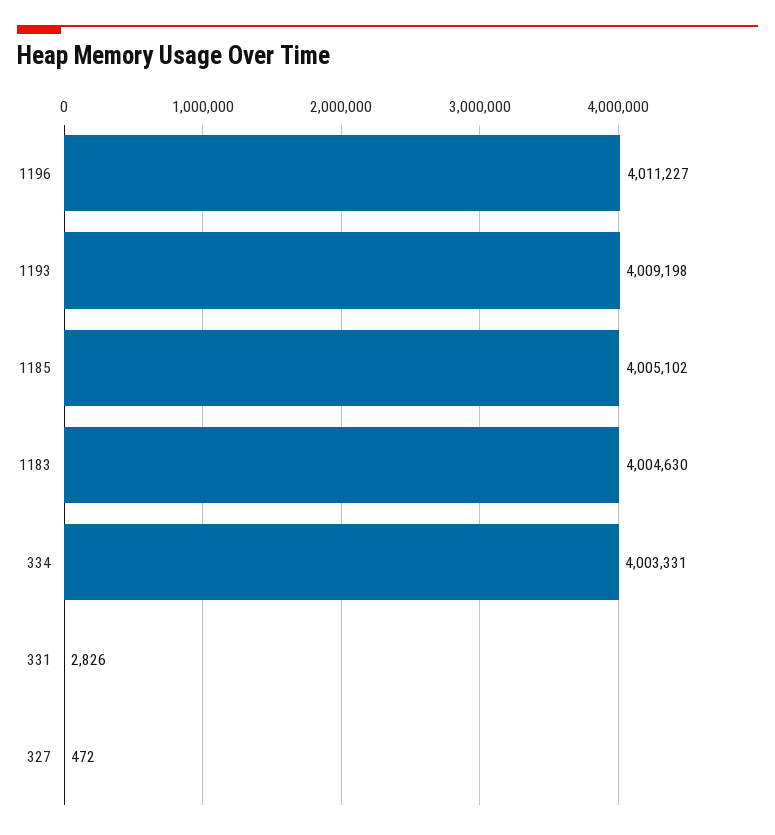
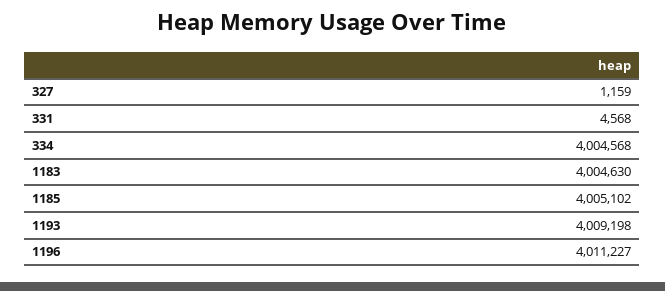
334: 4003331 -> 4004568
331: 2826 -> 4568
327: 472 -> 1159

